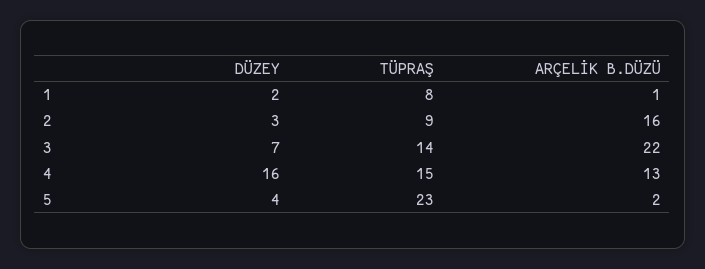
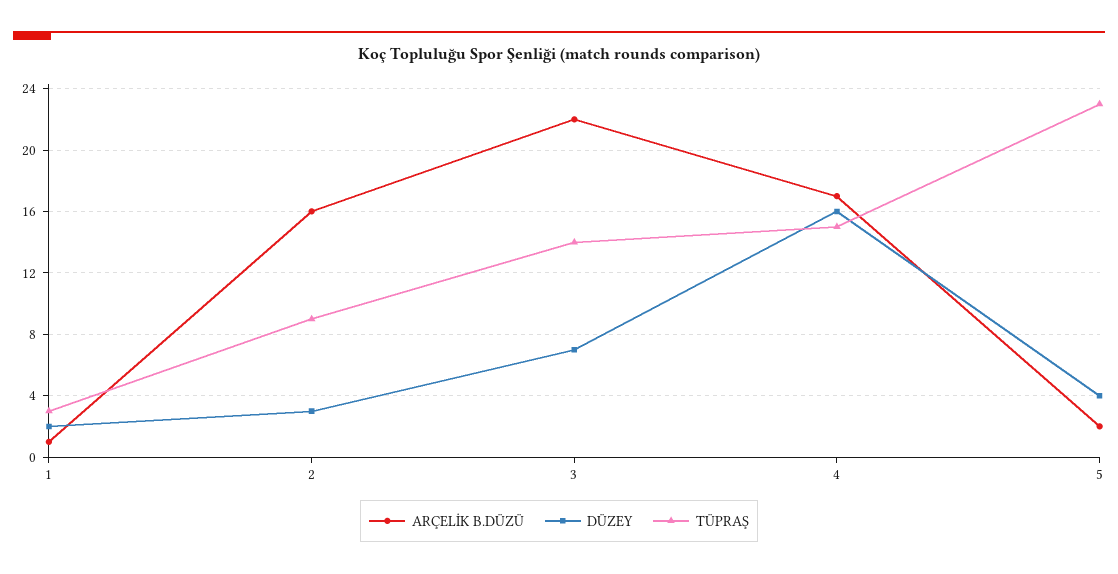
TÜPRAŞ, 1: 8 -> 3
ARÇELİK B.DÜZÜ, 4: 13 -> 17

